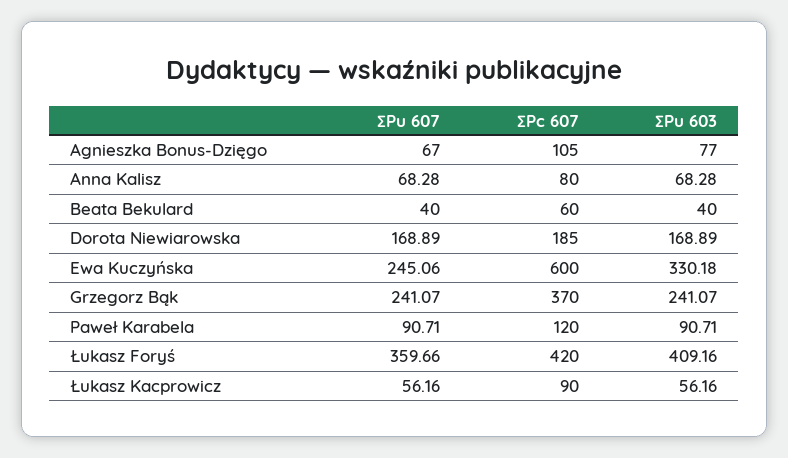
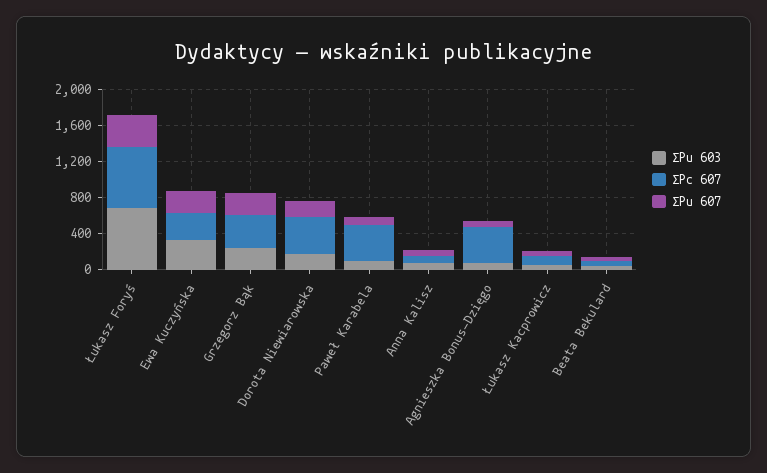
∑Pc 607, Agnieszka Bonus-Dzięgo: 105 -> 400
∑Pc 607, Dorota Niewiarowska: 185 -> 400
∑Pc 607, Ewa Kuczyńska: 600 -> 300
∑Pc 607, Paweł Karabela: 120 -> 400
∑Pc 607, Łukasz Foryś: 420 -> 700
∑Pu 603, Łukasz Foryś: 409.16 -> 700

